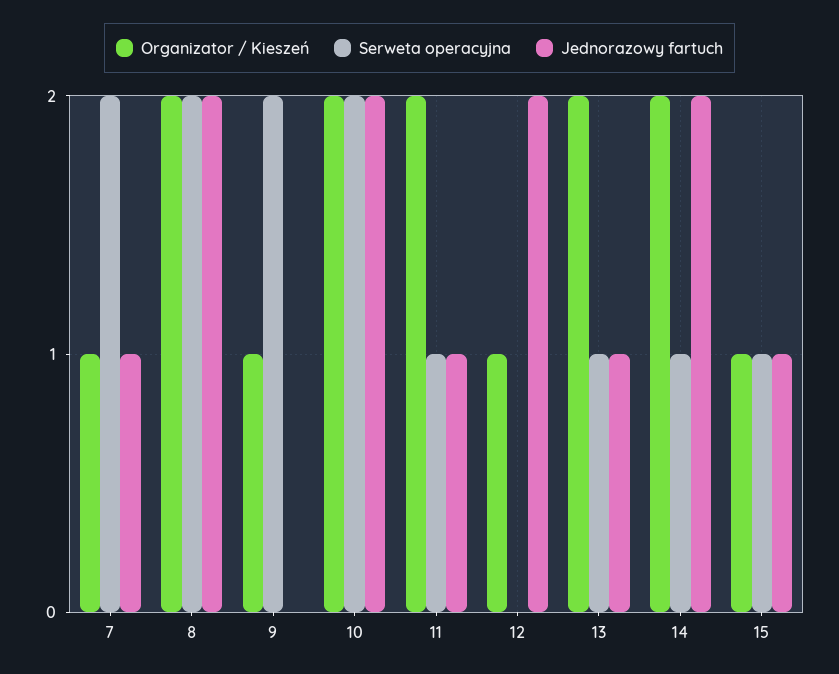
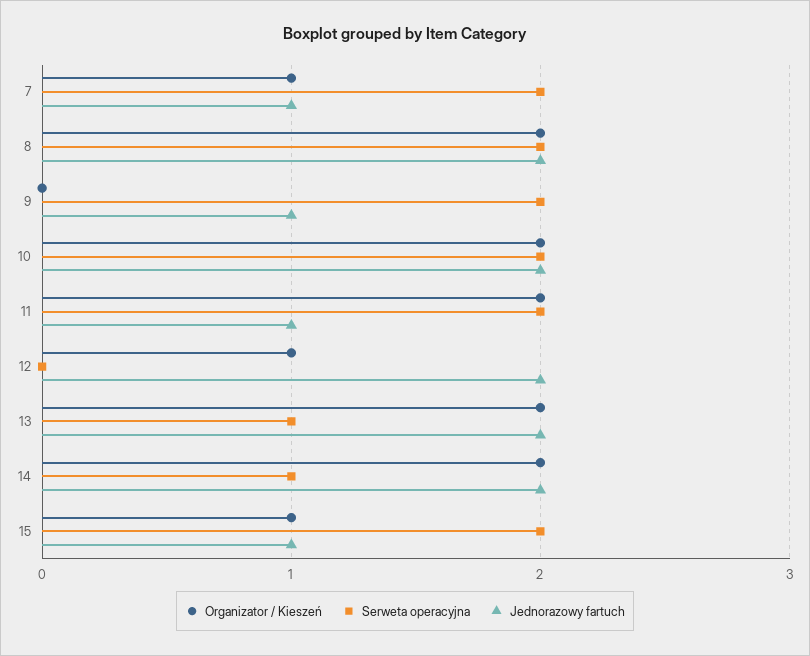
Organizator / Kieszeń, 9: 1 -> 0
Jednorazowy fartuch, 9: 0 -> 1
Serweta operacyjna, 11: 1 -> 2
Jednorazowy fartuch, 13: 1 -> 2
Serweta operacyjna, 15: 1 -> 2

